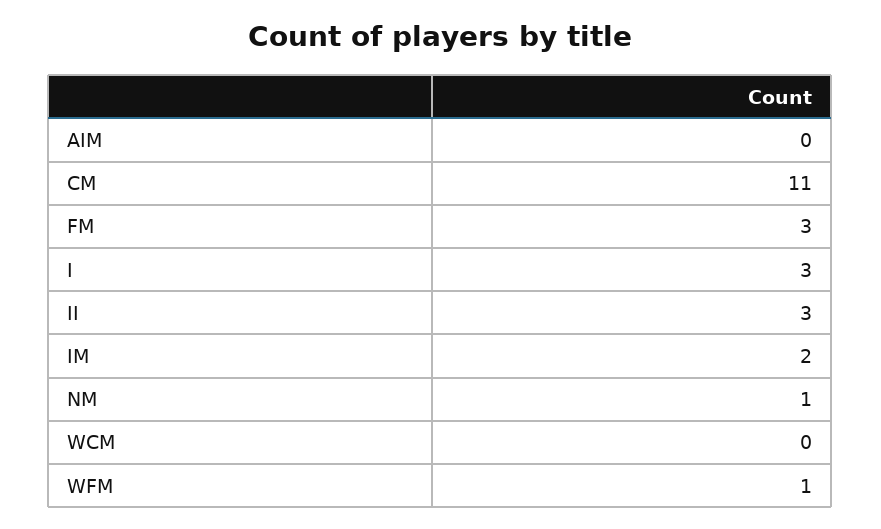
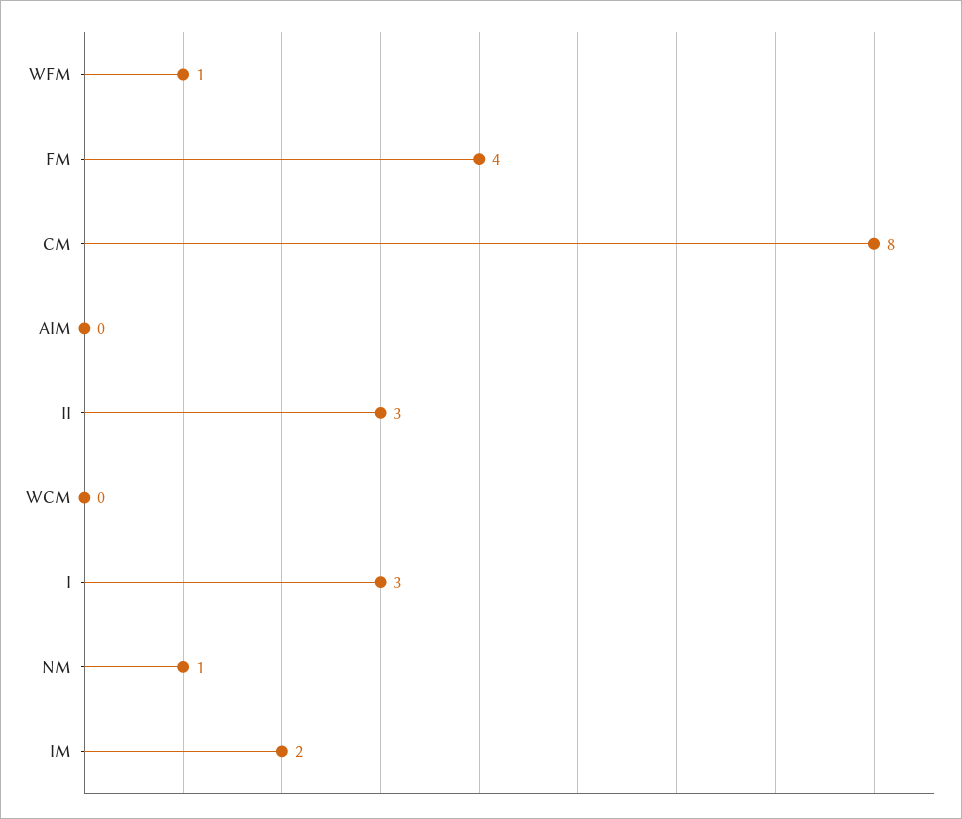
CM: 11 -> 8
FM: 3 -> 4

